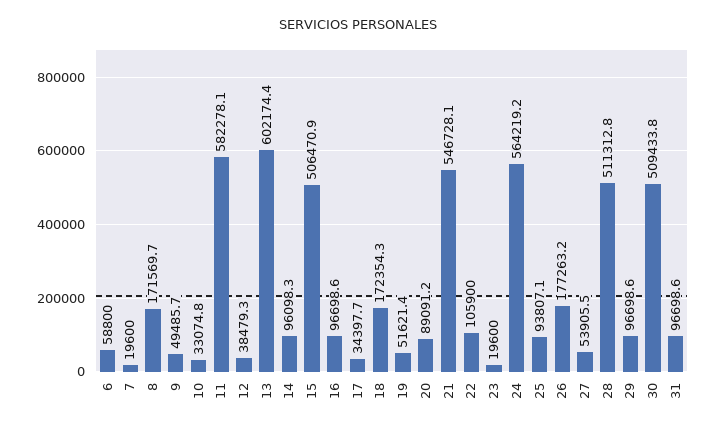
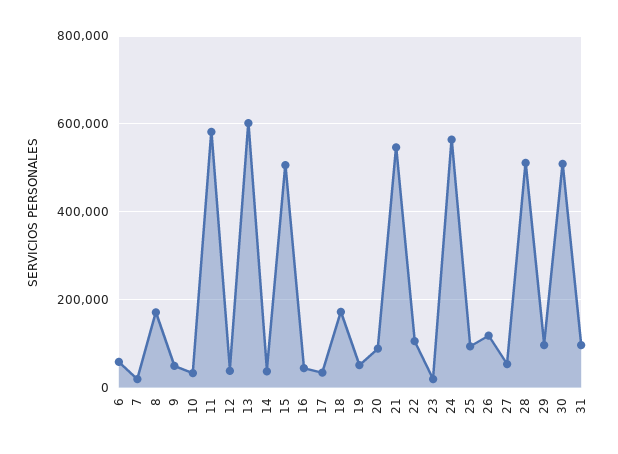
14: 96098.3 -> 40000
16: 96698.6 -> 40000
26: 177263.2 -> 120000

